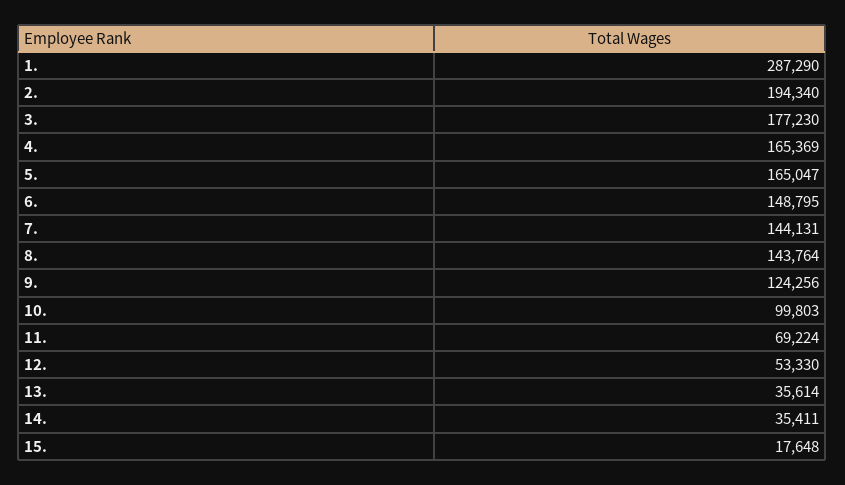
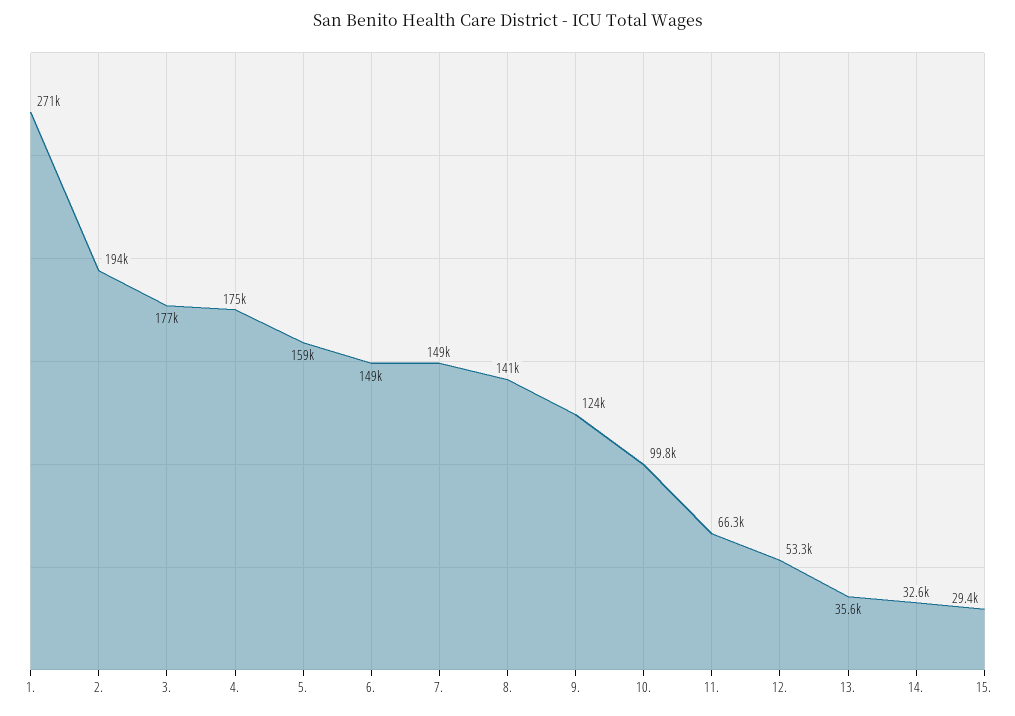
1.: 287290 -> 271000
4.: 165369 -> 175000
5.: 165047 -> 159000
7.: 144131 -> 149000
8.: 143764 -> 141000
11.: 69224 -> 66300
14.: 35411 -> 32600
15.: 17648 -> 29400

